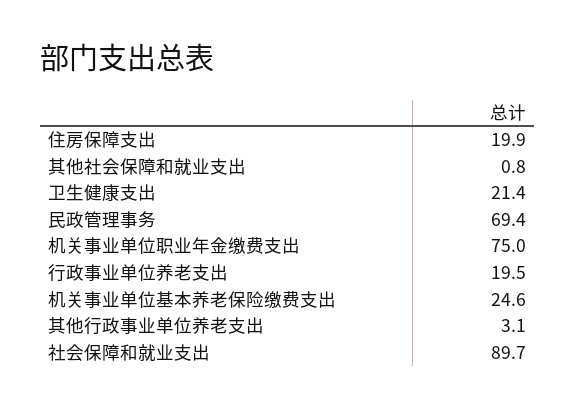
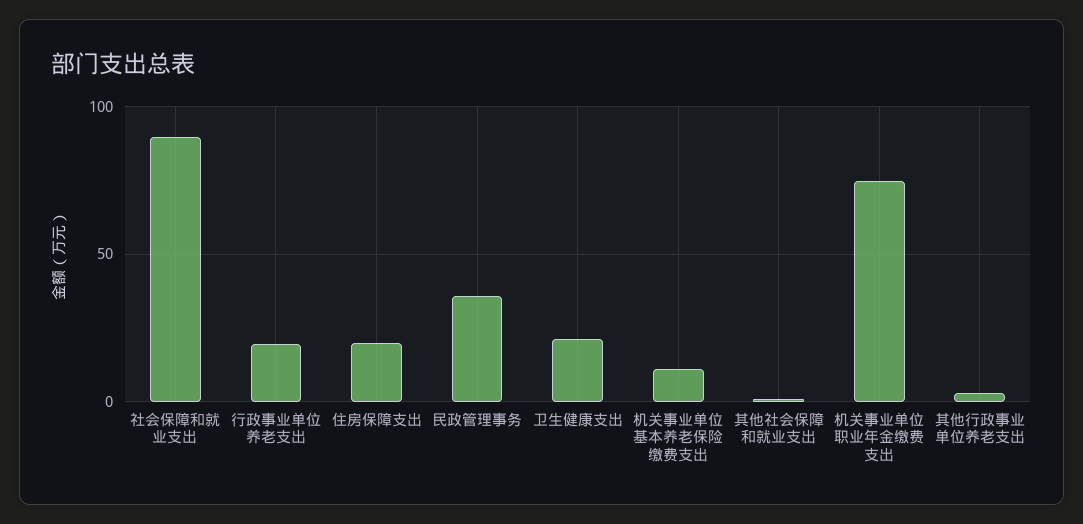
民政管理事务: 69.4 -> 35
机关事业单位基本养老保险缴费支出: 24.6 -> 10

